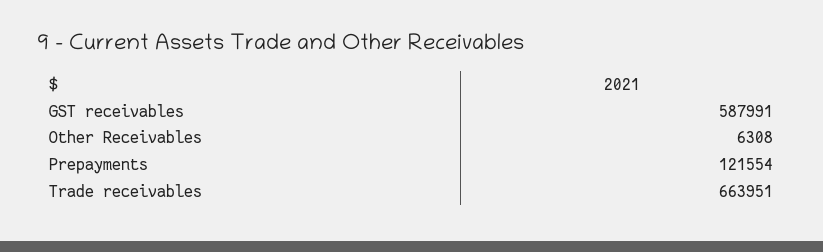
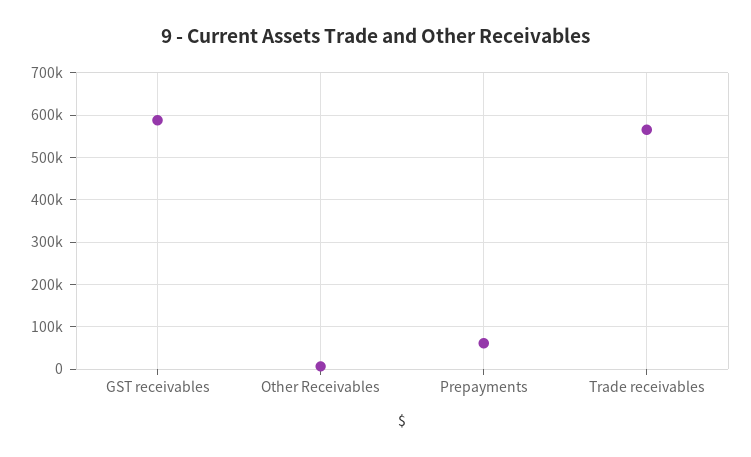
Prepayments: 121554 -> 60000
Trade receivables: 663951 -> 560000

